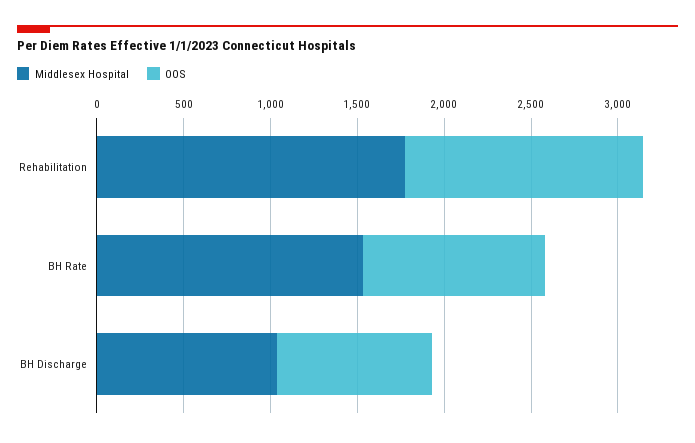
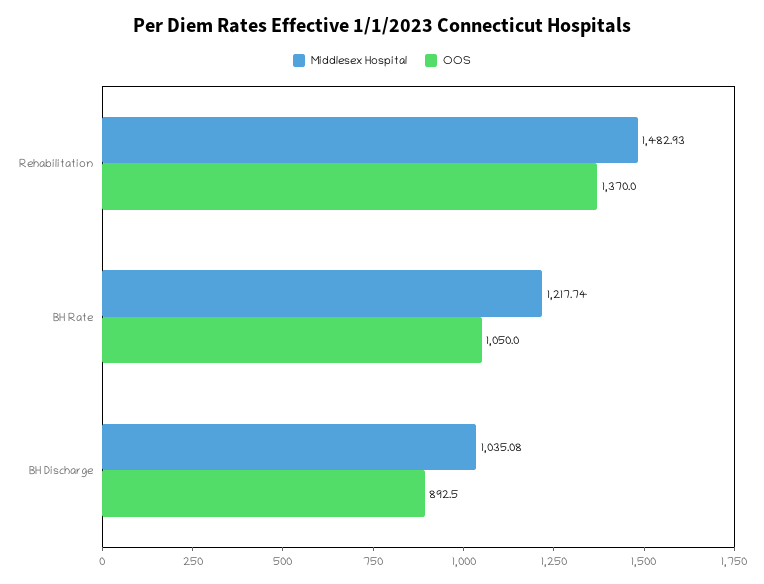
Middlesex Hospital, Rehabilitation: 1800 -> 1482.93
Middlesex Hospital, BH Rate: 1500 -> 1217.74

